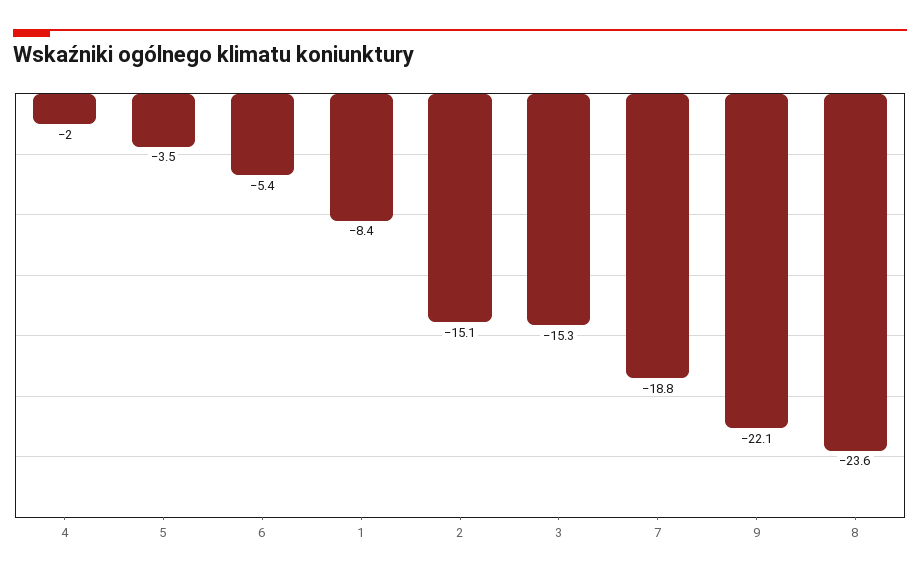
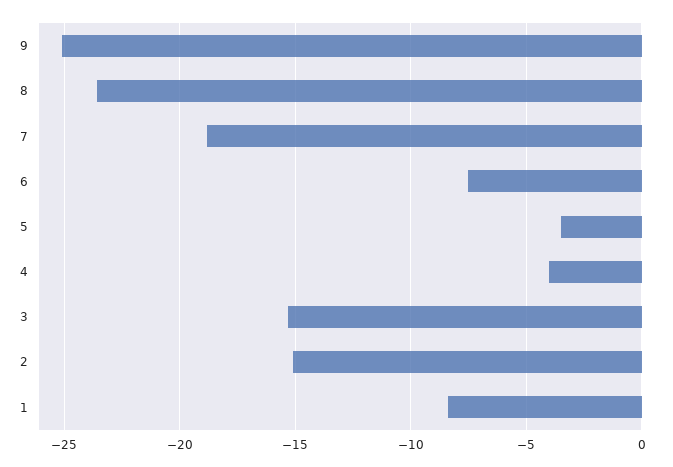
4: -2 -> -4
6: -5.4 -> -7.5
9: -22.1 -> -25

